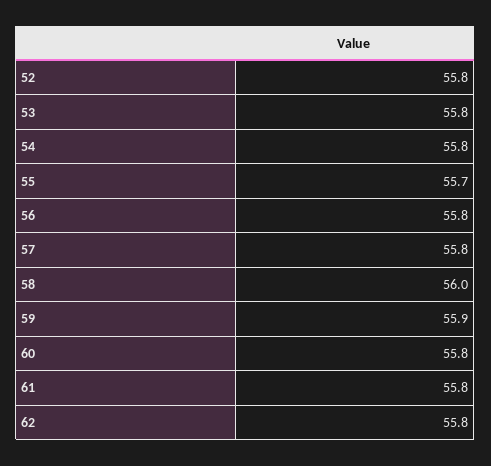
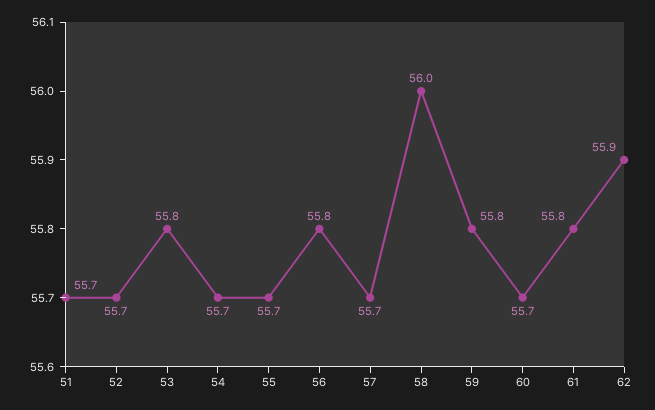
52: 55.8 -> 55.7
54: 55.8 -> 55.7
57: 55.8 -> 55.7
59: 55.9 -> 55.8
60: 55.8 -> 55.7
62: 55.8 -> 55.9
51: none -> 55.7

